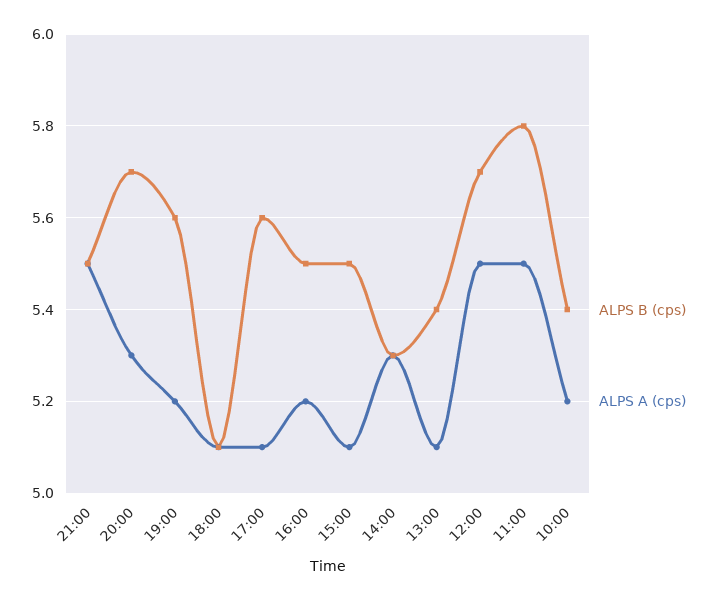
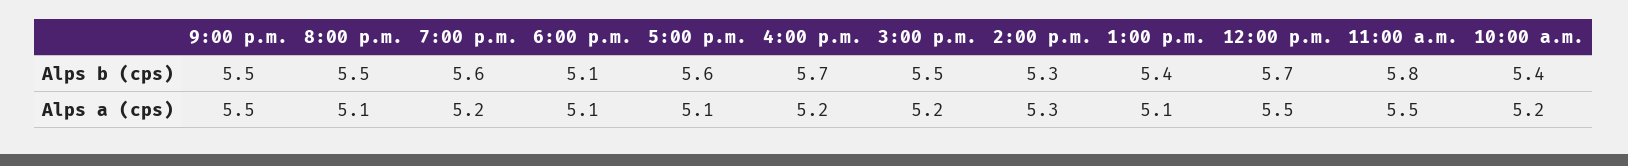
ALPS B (cps), 20:00: 5.7 -> 5.5
ALPS A (cps), 20:00: 5.3 -> 5.1
ALPS B (cps), 16:00: 5.5 -> 5.7
ALPS A (cps), 15:00: 5.1 -> 5.2

